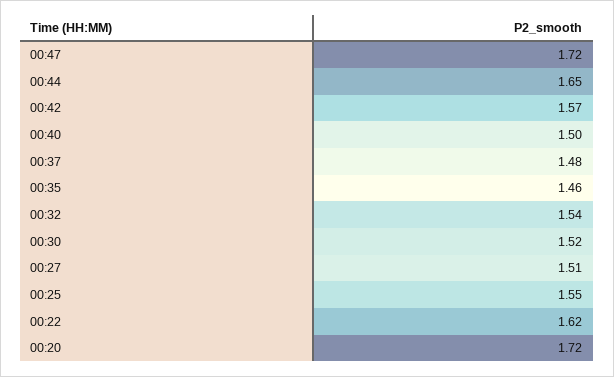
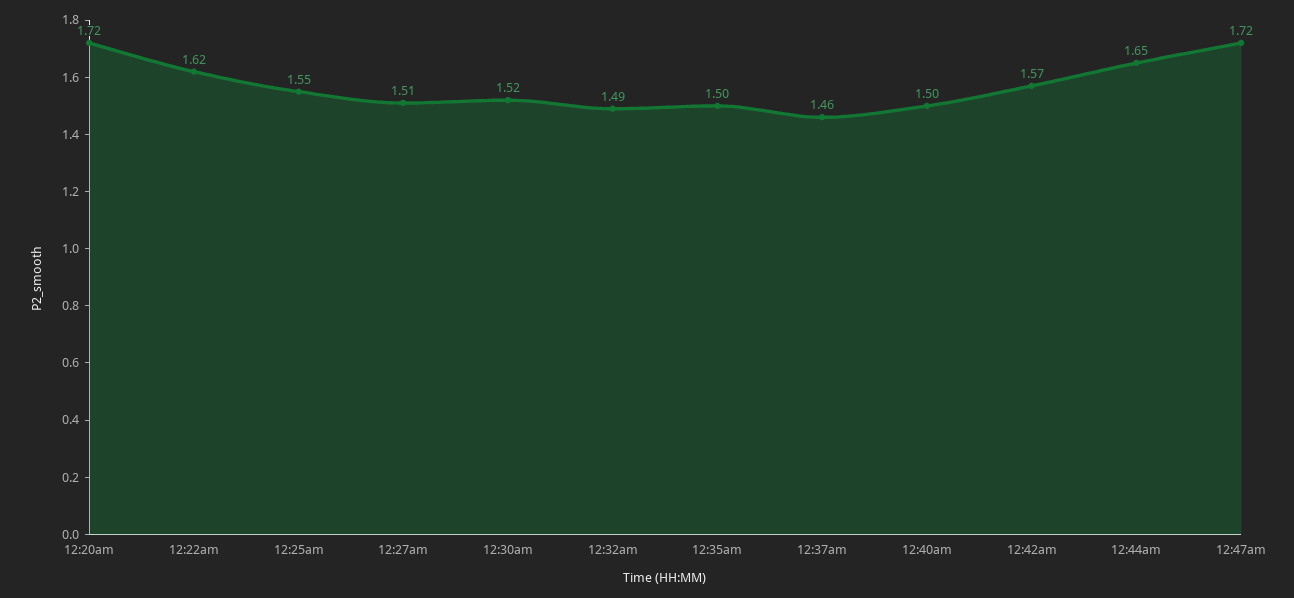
00:37: 1.48 -> 1.46
00:35: 1.46 -> 1.5
00:32: 1.54 -> 1.49

